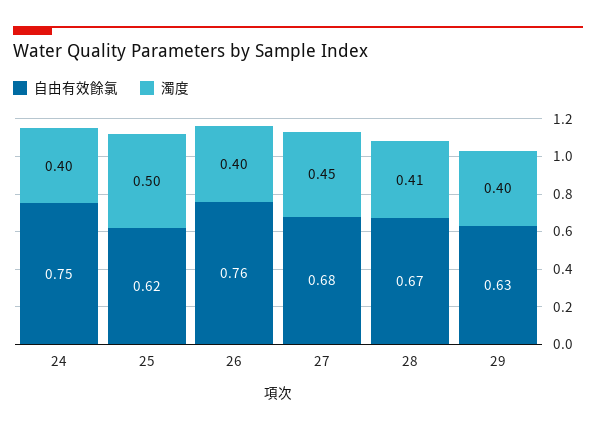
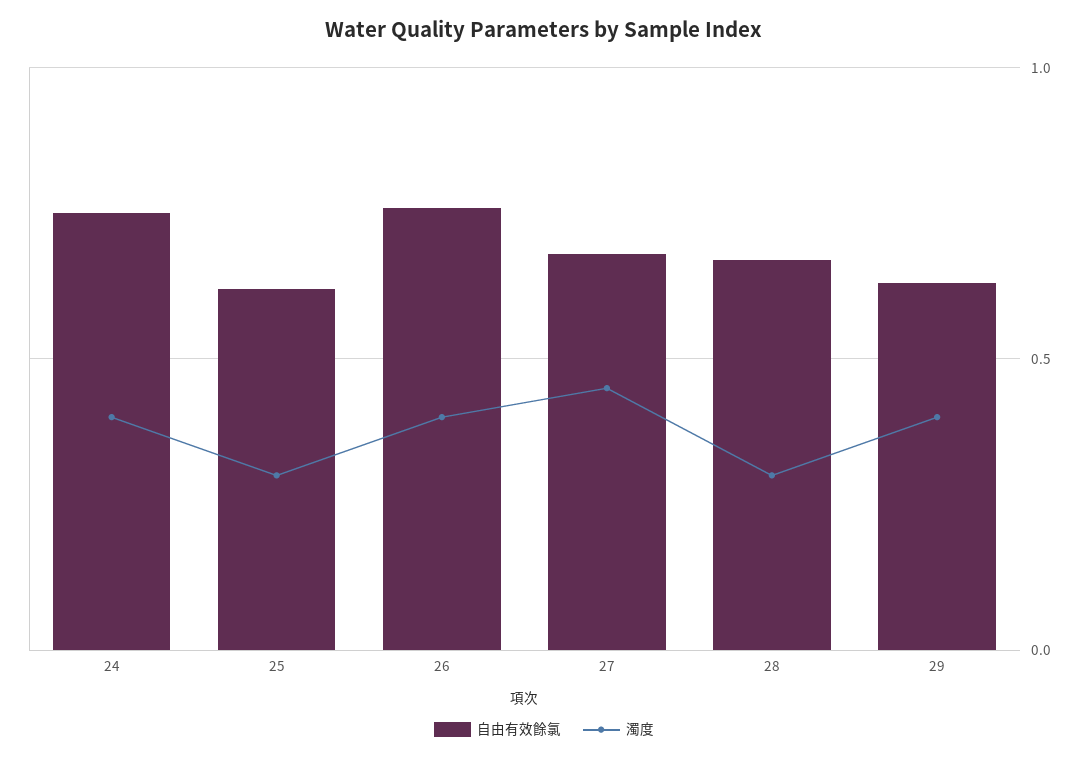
濁度, 25: 0.5 -> 0.3
濁度, 28: 0.41 -> 0.3

